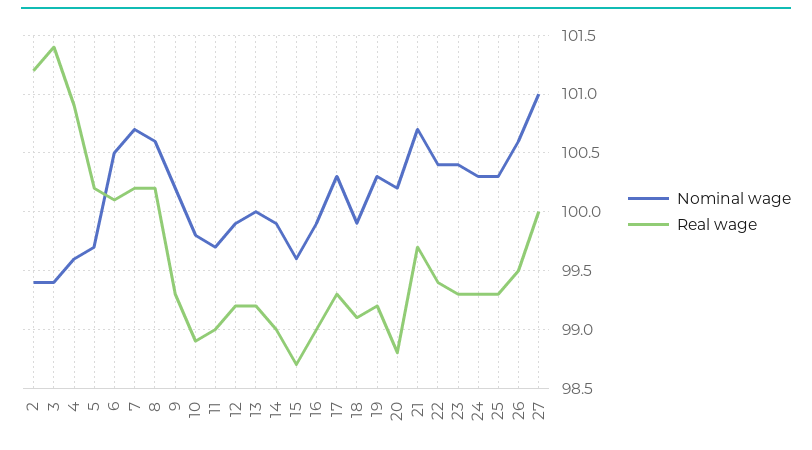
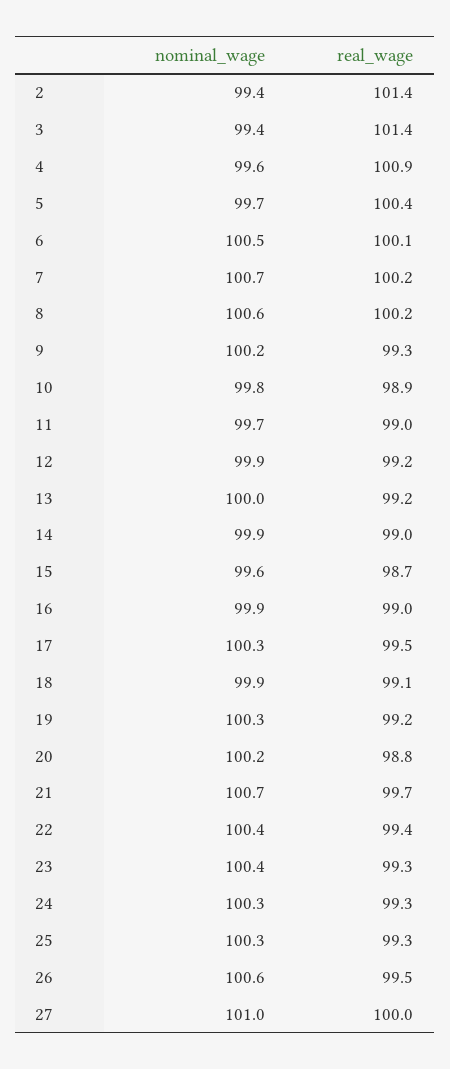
Real wage, 2: 101.2 -> 101.4
Real wage, 5: 100.2 -> 100.4
Real wage, 17: 99.3 -> 99.5

